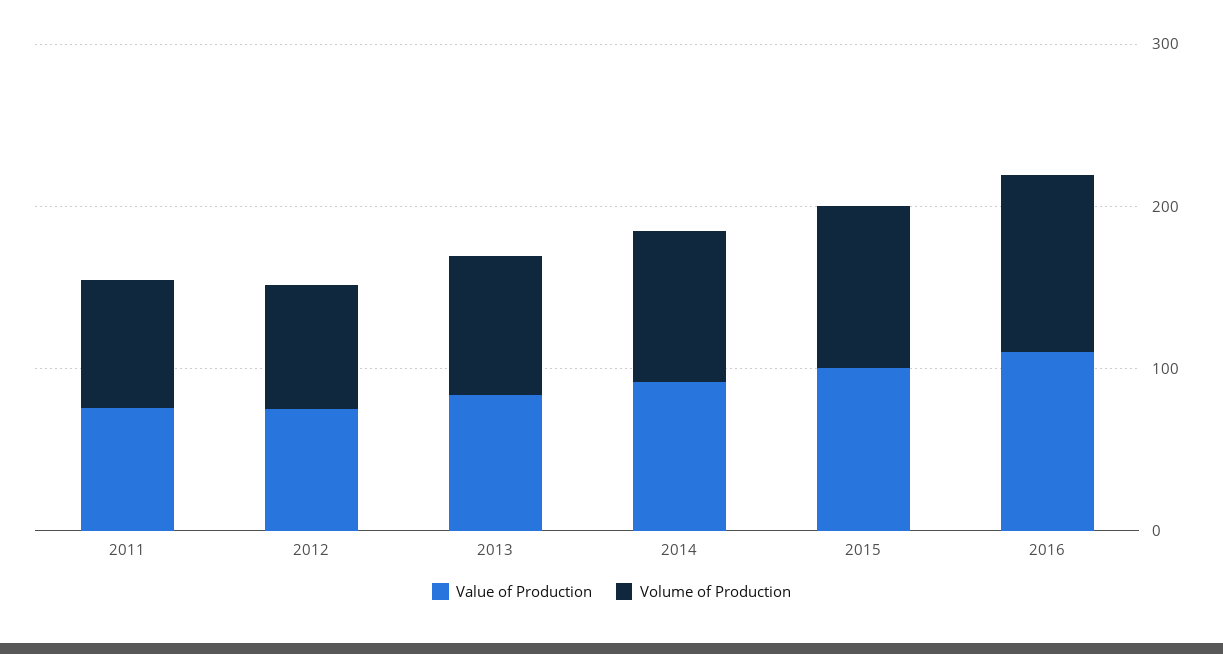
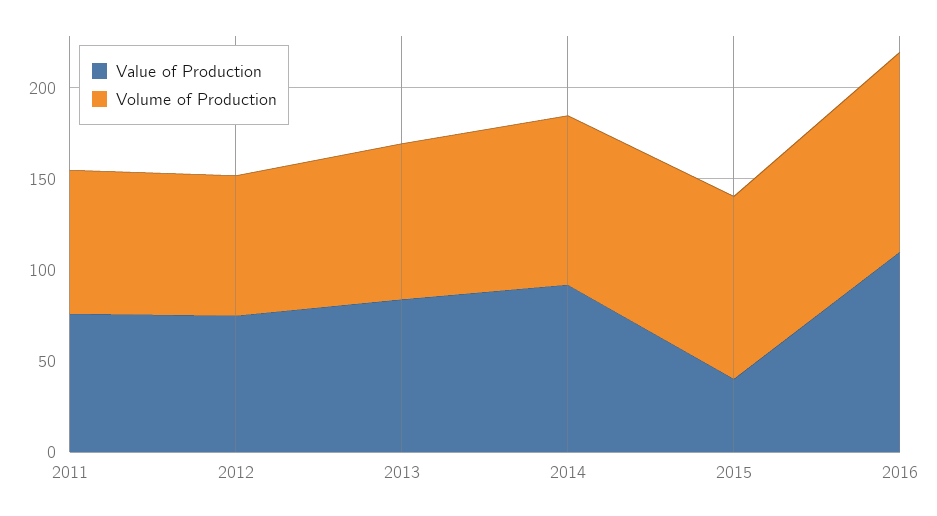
Value of Production, 2015: 100 -> 40

